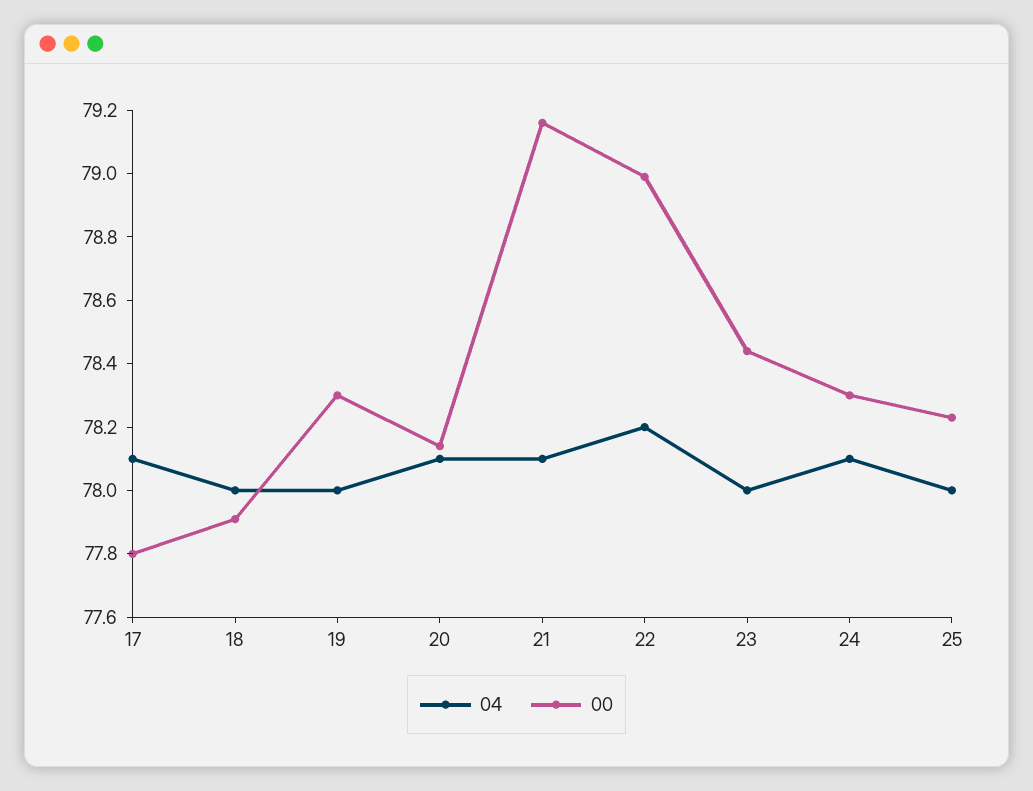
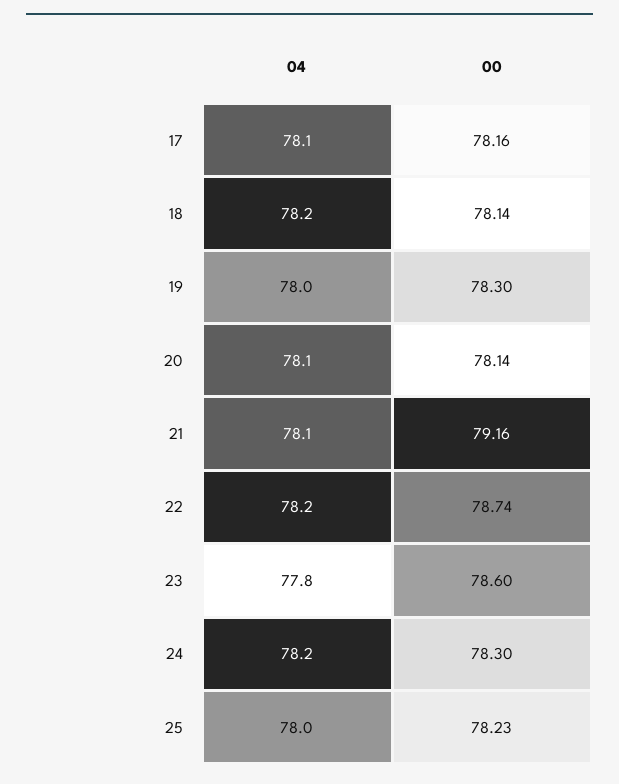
00, 17: 77.8 -> 78.16
04, 18: 78 -> 78.2
00, 18: 77.9 -> 78.14
00, 22: 79 -> 78.74
04, 23: 78 -> 77.8
00, 23: 78.45 -> 78.6
04, 24: 78.1 -> 78.2

